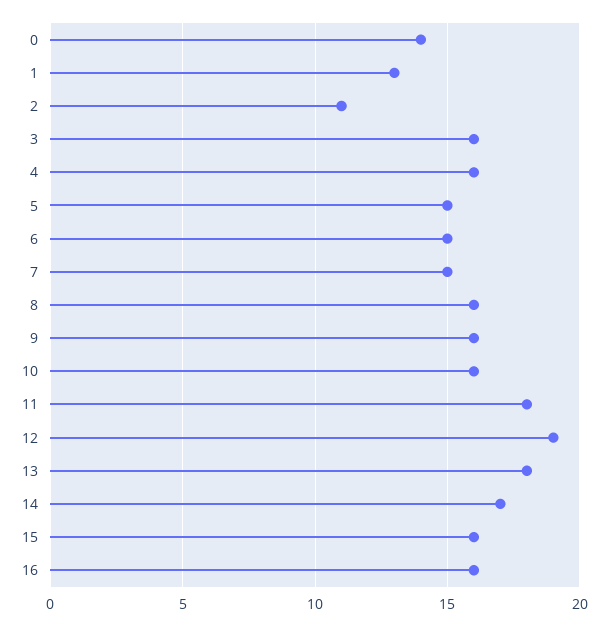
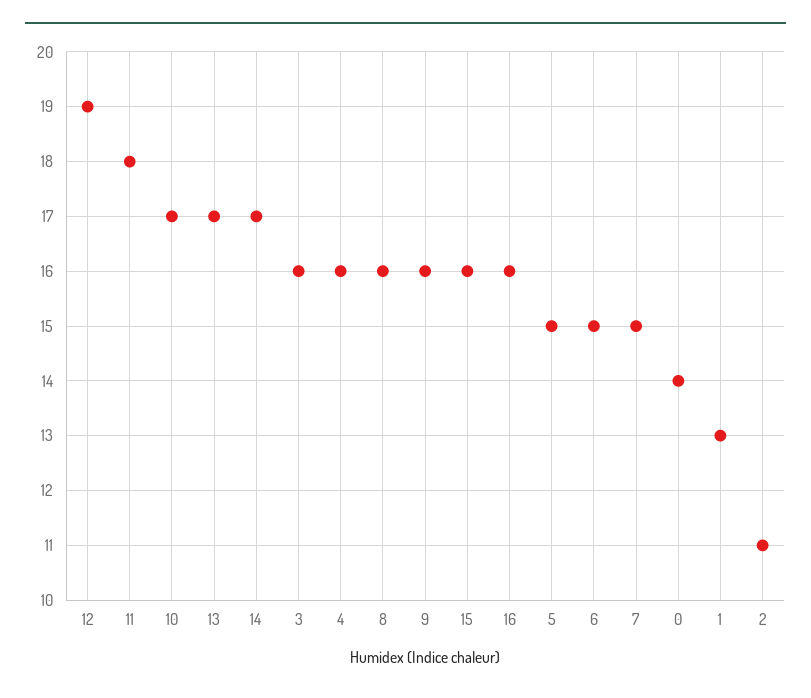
10: 16 -> 17
13: 18 -> 17

